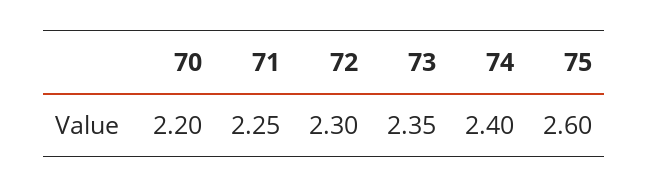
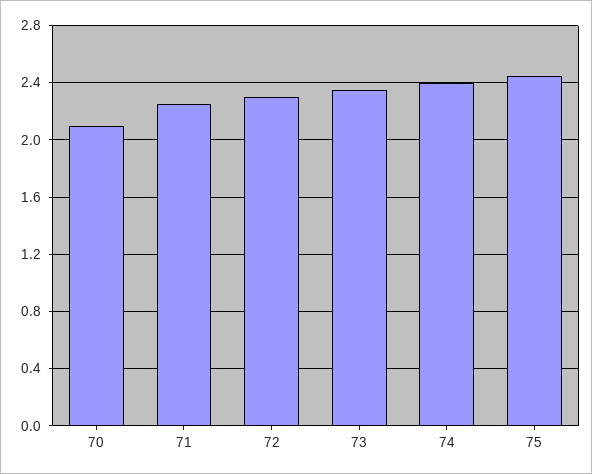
70: 2.2 -> 2.1
75: 2.6 -> 2.45

